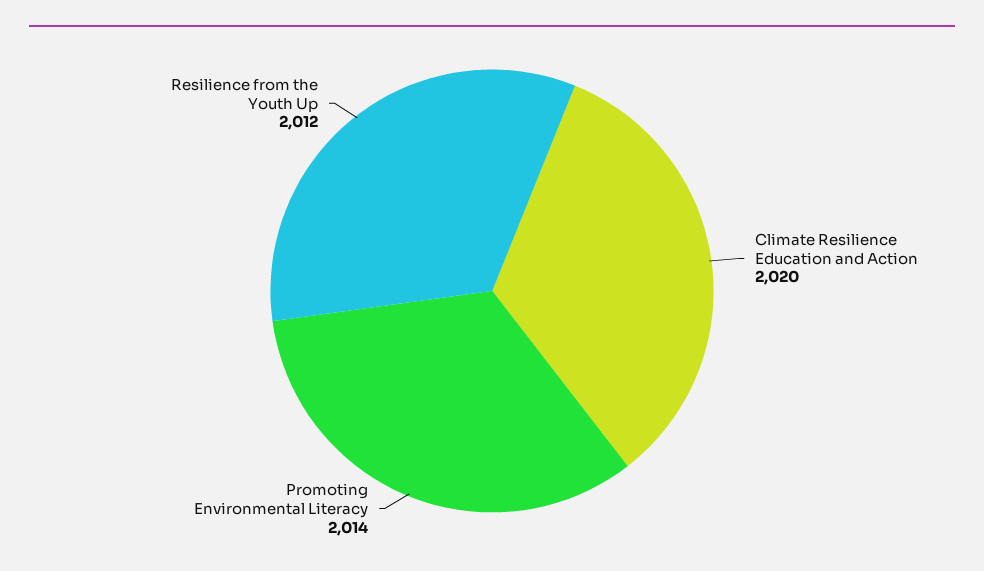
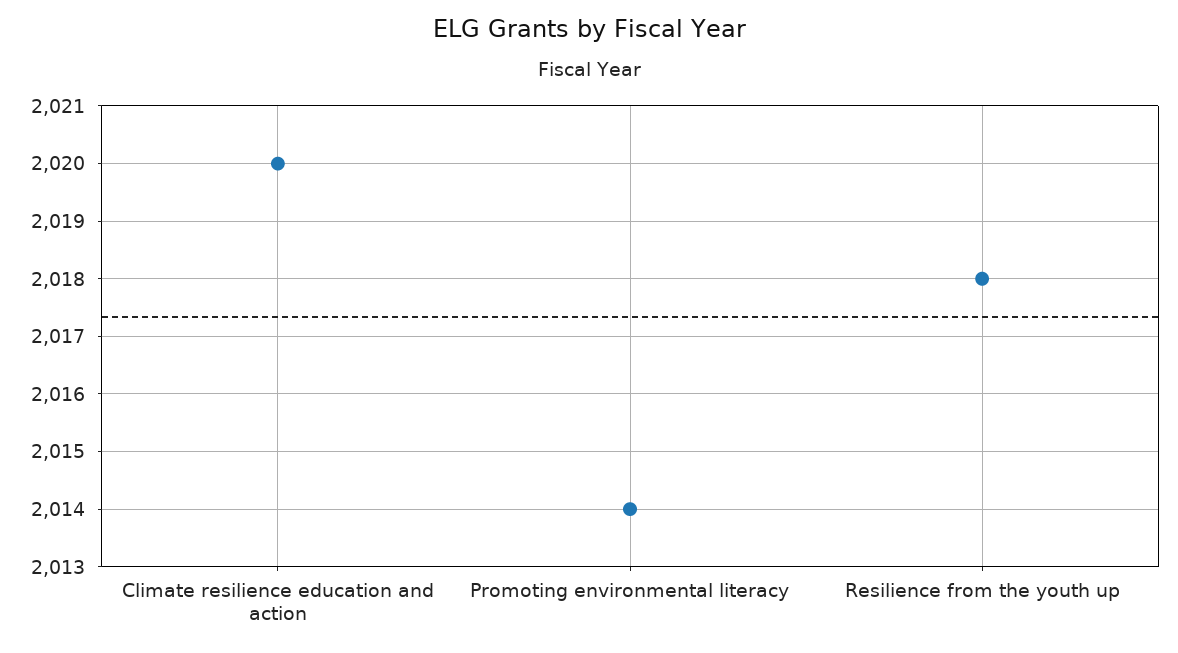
Resilience from the Youth Up: 2012 -> 2018

